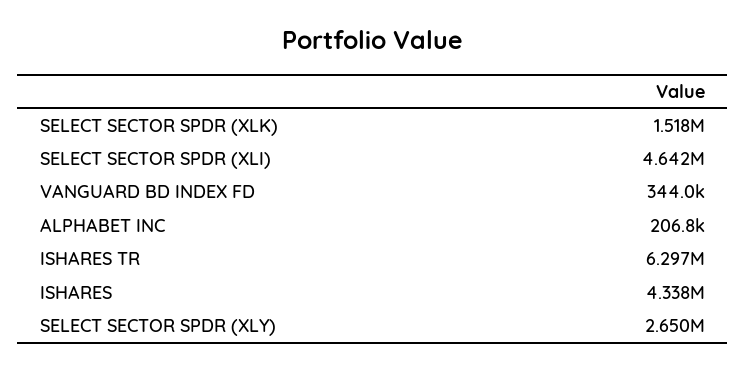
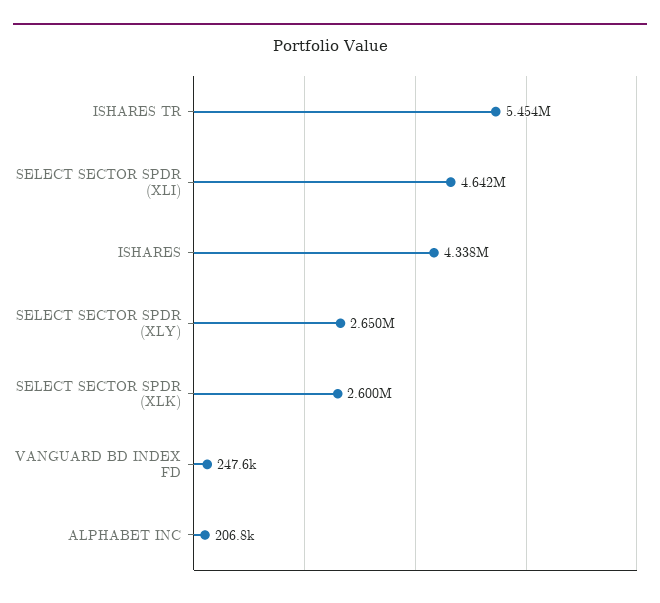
SELECT SECTOR SPDR (XLK): 1518000 -> 2600000
VANGUARD BD INDEX FD: 344000 -> 247600
ISHARES TR: 6297000 -> 5454000

